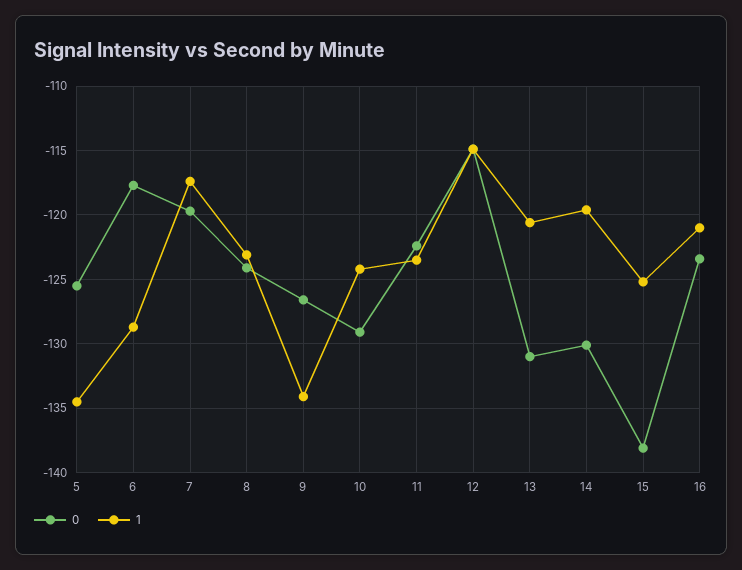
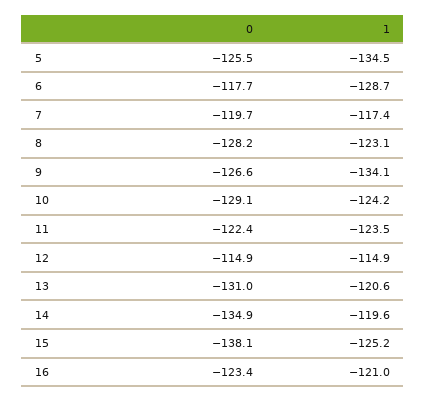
0, 8: -124 -> -128.2
0, 14: -130 -> -134.9

